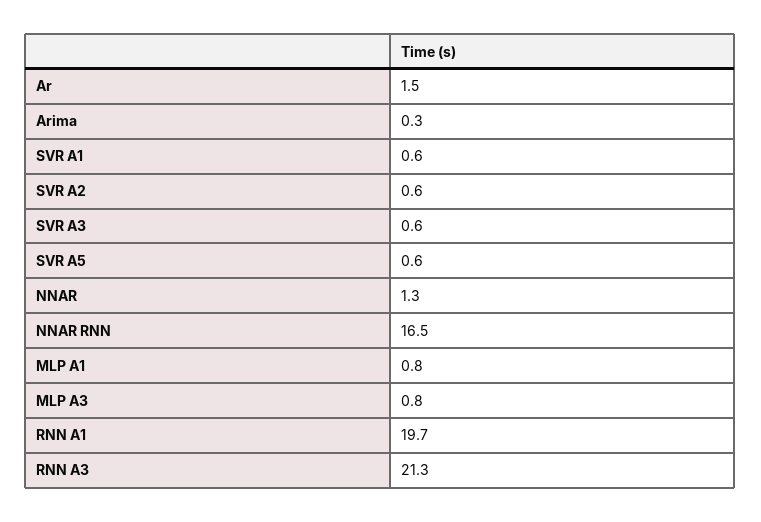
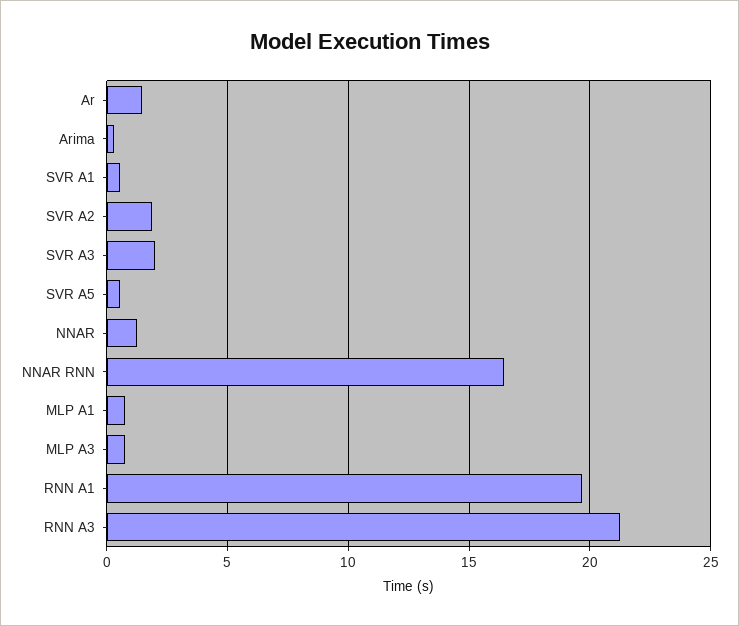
SVR A2: 0.6 -> 2
SVR A3: 0.6 -> 2

